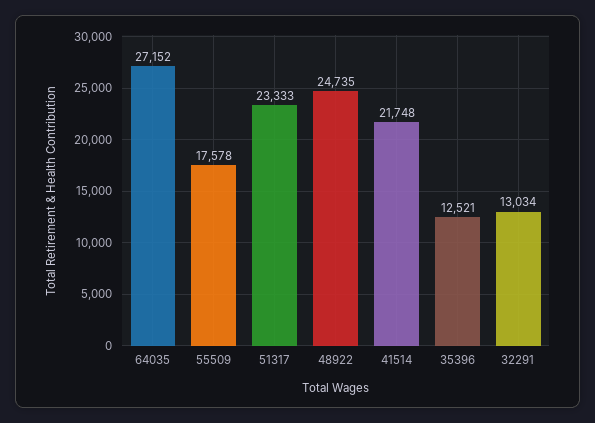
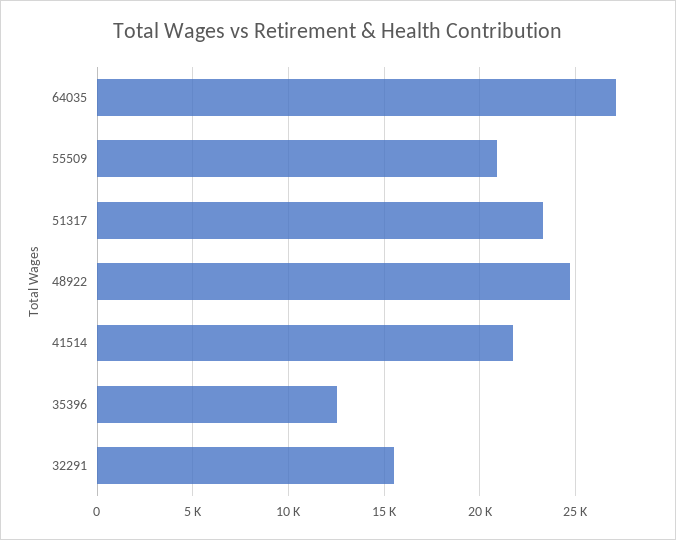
55509: 17578 -> 21000
32291: 13034 -> 15500

